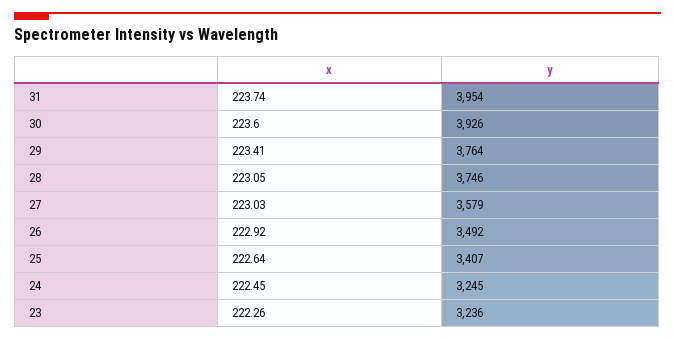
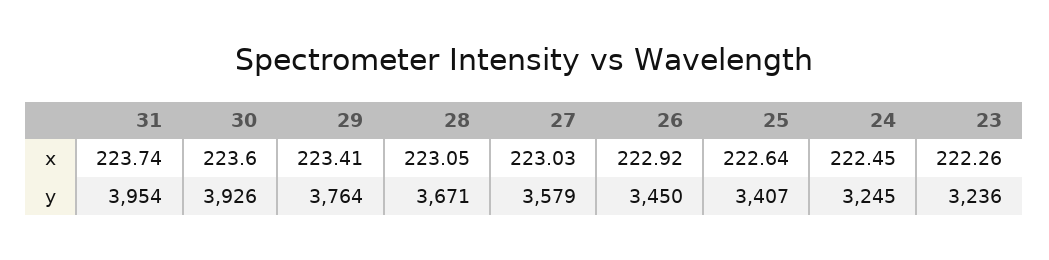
y, 28: 3746 -> 3671
y, 26: 3492 -> 3450

